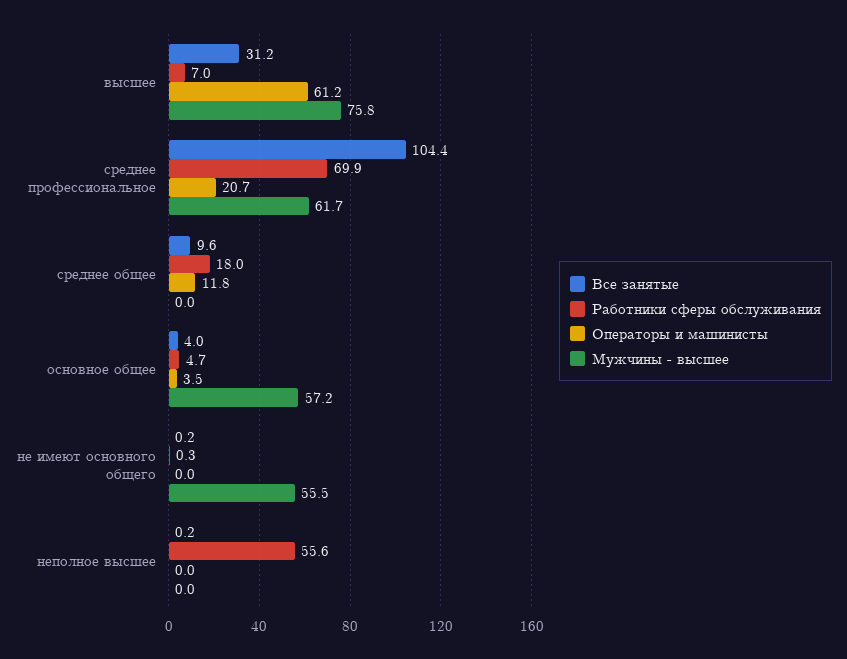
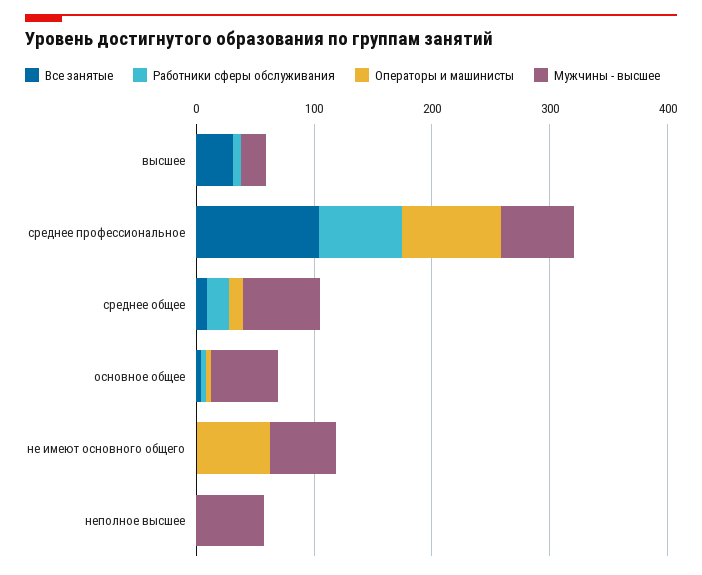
Операторы и машинисты, высшее: 61.2 -> 0
Мужчины - высшее, высшее: 75.8 -> 20
Операторы и машинисты, среднее профессиональное: 20.7 -> 80
Мужчины - высшее, среднее общее: 0 -> 60
Операторы и машинисты, не имеют основного общего: 0 -> 60
Работники сферы обслуживания, неполное высшее: 55.6 -> 0
Мужчины - высшее, неполное высшее: 0 -> 60

